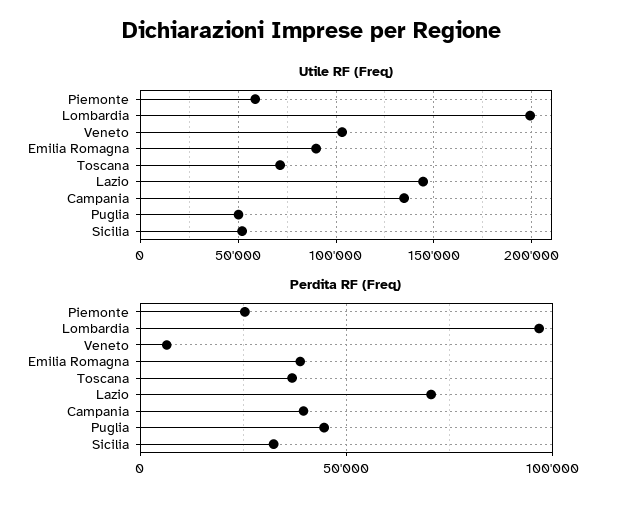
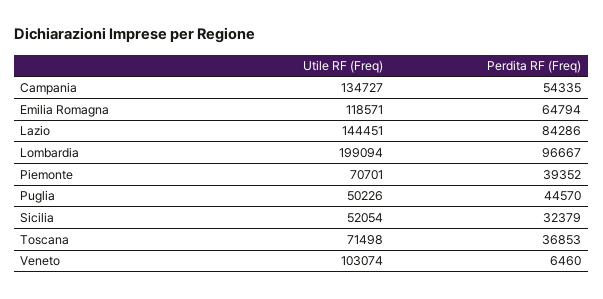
Utile RF (Freq), Piemonte: 60000 -> 70701
Utile RF (Freq), Emilia Romagna: 90000 -> 118571
Perdita RF (Freq), Piemonte: 25000 -> 39352
Perdita RF (Freq), Emilia Romagna: 40000 -> 64794
Perdita RF (Freq), Lazio: 70000 -> 84286
Perdita RF (Freq), Campania: 40000 -> 54335

